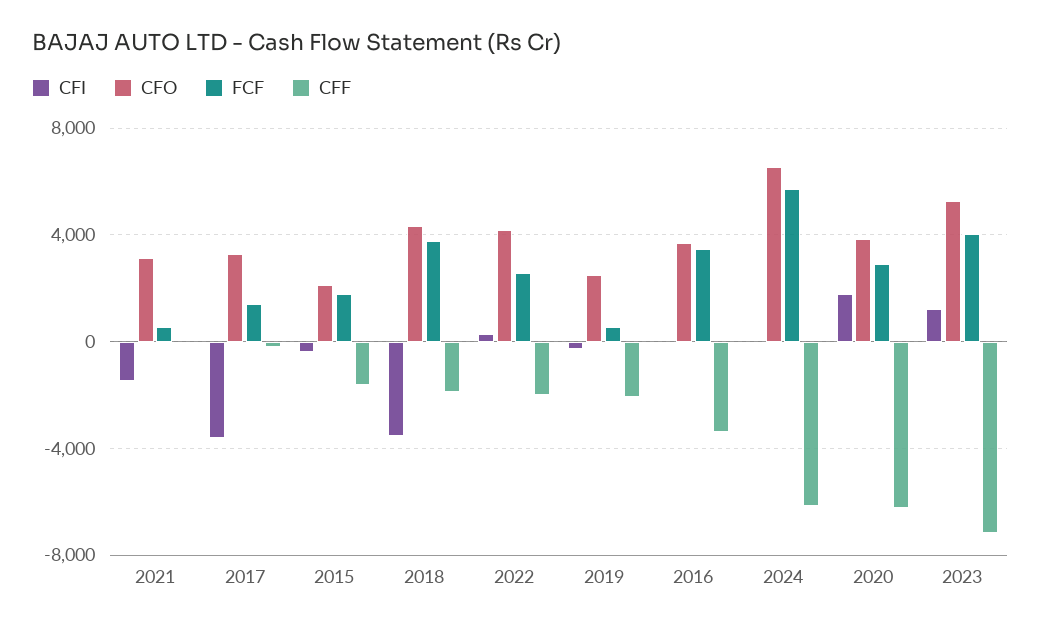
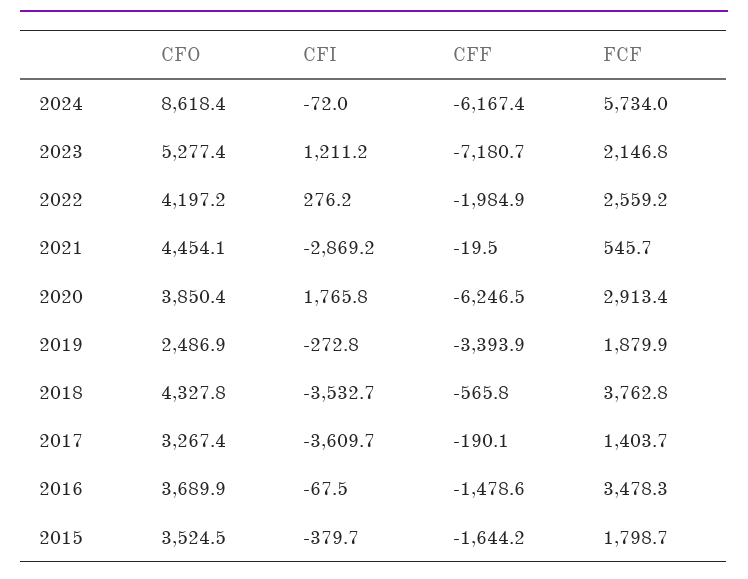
CFI, 2021: -1500 -> -2869.2
CFO, 2021: 3000 -> 4454.1
CFO, 2015: 2000 -> 3524.5
CFF, 2018: -2000 -> -565.8
FCF, 2019: 500 -> 1879.9
CFF, 2019: -2000 -> -3393.9
CFF, 2016: -3500 -> -1478.6
CFO, 2024: 6500 -> 8618.4
FCF, 2023: 4000 -> 2146.8

